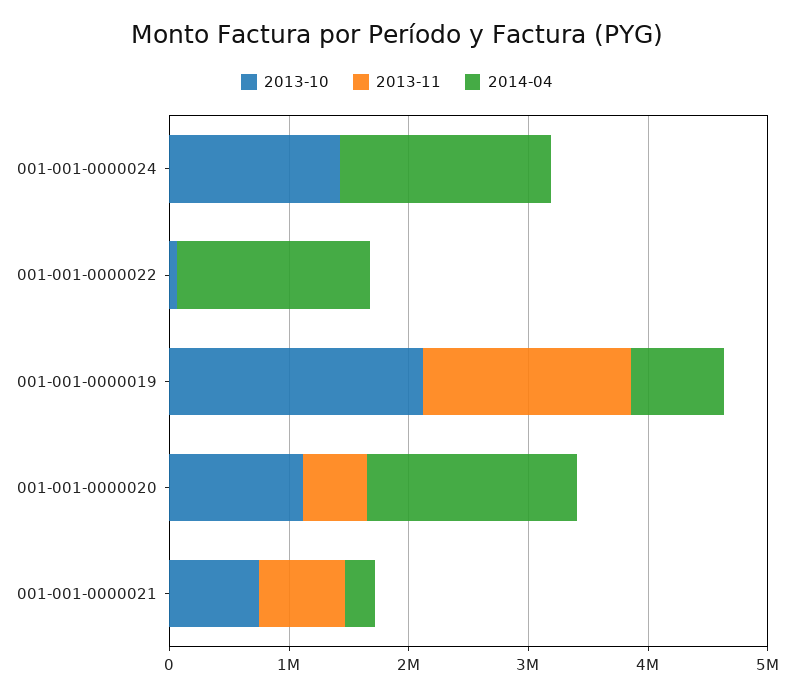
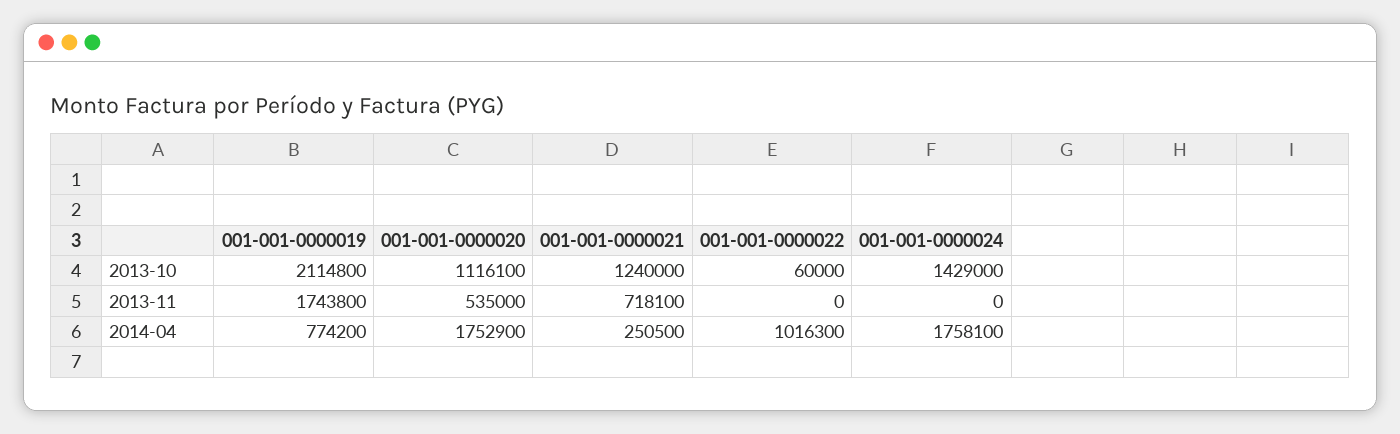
2014-04, 001-001-0000022: 1600000 -> 1016300
2013-10, 001-001-0000021: 800000 -> 1240000

